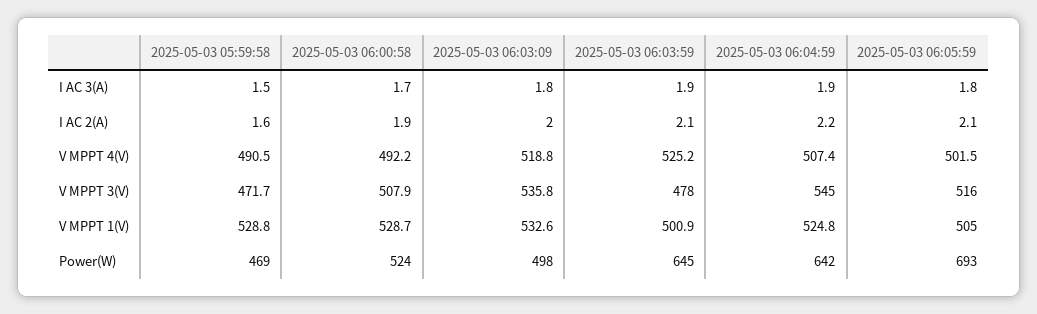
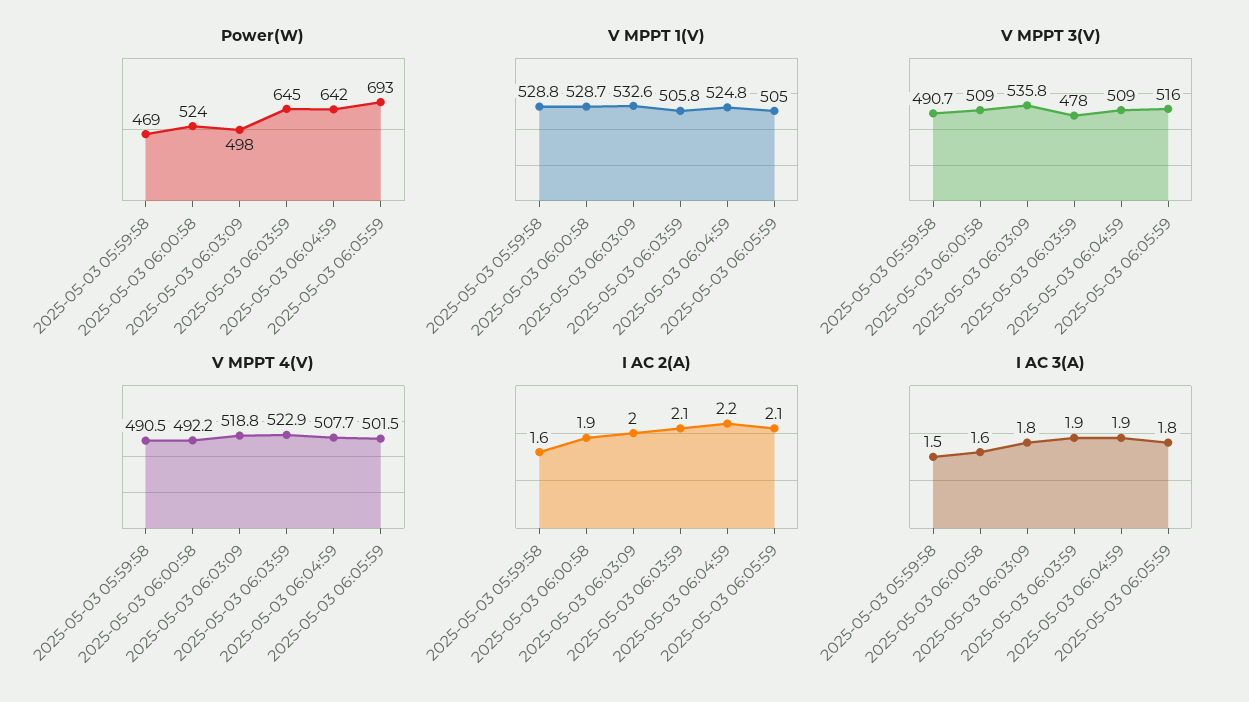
I AC 3(A), 2025-05-03 06:00:58: 1.7 -> 1.6
V MPPT 4(V), 2025-05-03 06:03:59: 525.2 -> 522.9
V MPPT 4(V), 2025-05-03 06:04:59: 507.4 -> 507.7
V MPPT 3(V), 2025-05-03 05:59:58: 471.7 -> 490.7
V MPPT 3(V), 2025-05-03 06:00:58: 507.9 -> 509
V MPPT 3(V), 2025-05-03 06:04:59: 545 -> 509
V MPPT 1(V), 2025-05-03 06:03:59: 500.9 -> 505.8

